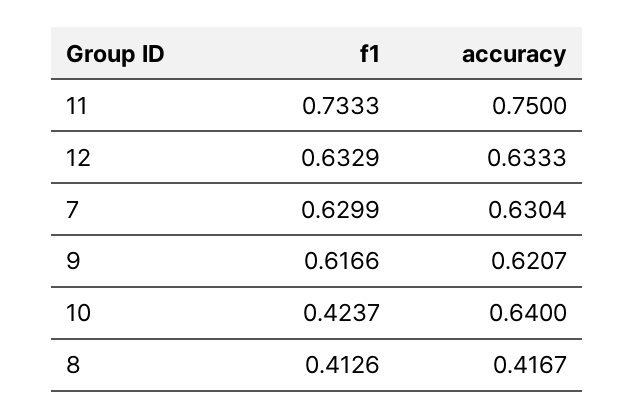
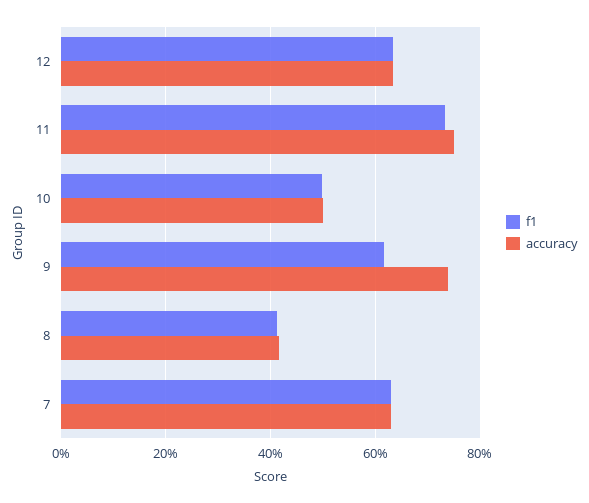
accuracy, 9: 0.6207 -> 0.74
f1, 10: 0.4237 -> 0.5
accuracy, 10: 0.64 -> 0.5

